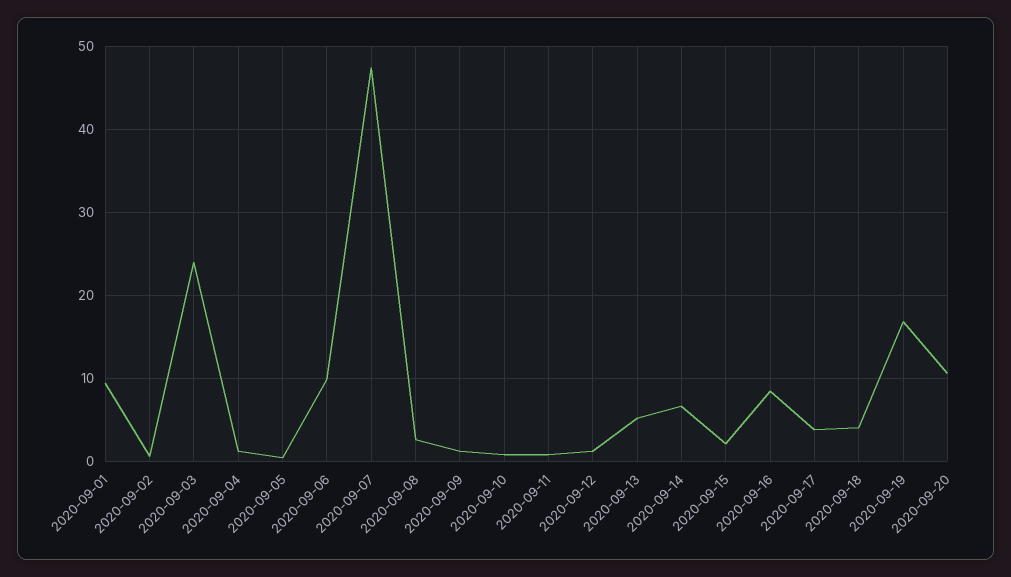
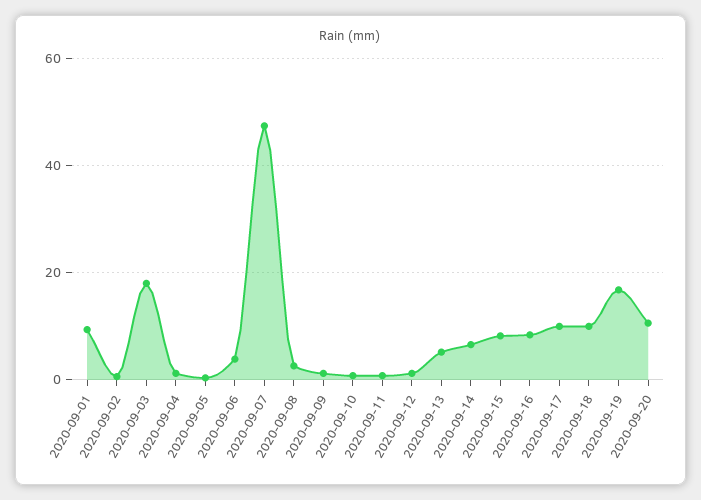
2020-09-03: 24 -> 18
2020-09-06: 10 -> 4
2020-09-15: 2 -> 8
2020-09-17: 4 -> 10
2020-09-18: 4 -> 10

